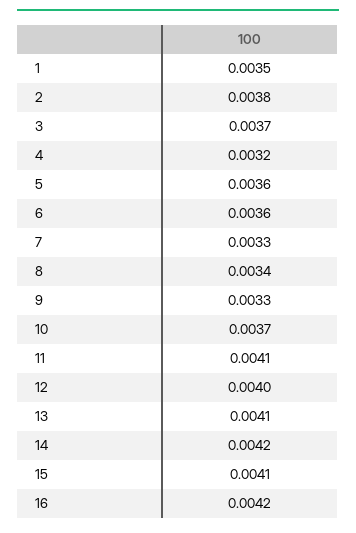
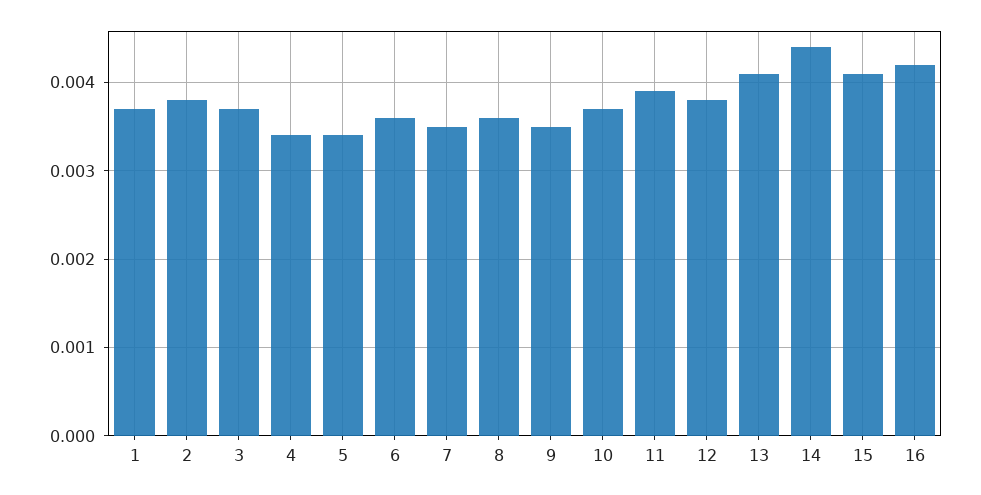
1: 0.0035 -> 0.0037
4: 0.0032 -> 0.0034
5: 0.0036 -> 0.0034
7: 0.0033 -> 0.0035
8: 0.0034 -> 0.0036
9: 0.0033 -> 0.0035
11: 0.0041 -> 0.0039
12: 0.004 -> 0.0038
14: 0.0042 -> 0.0044

